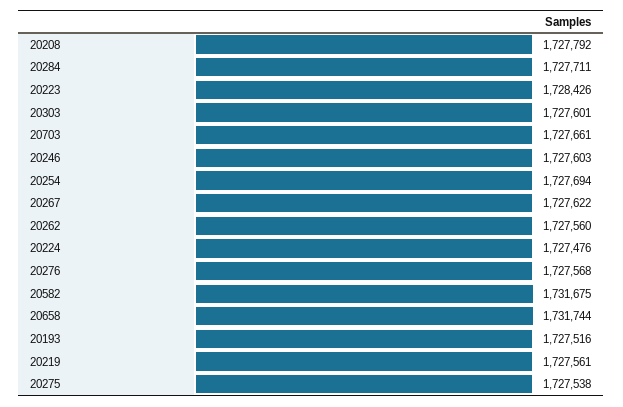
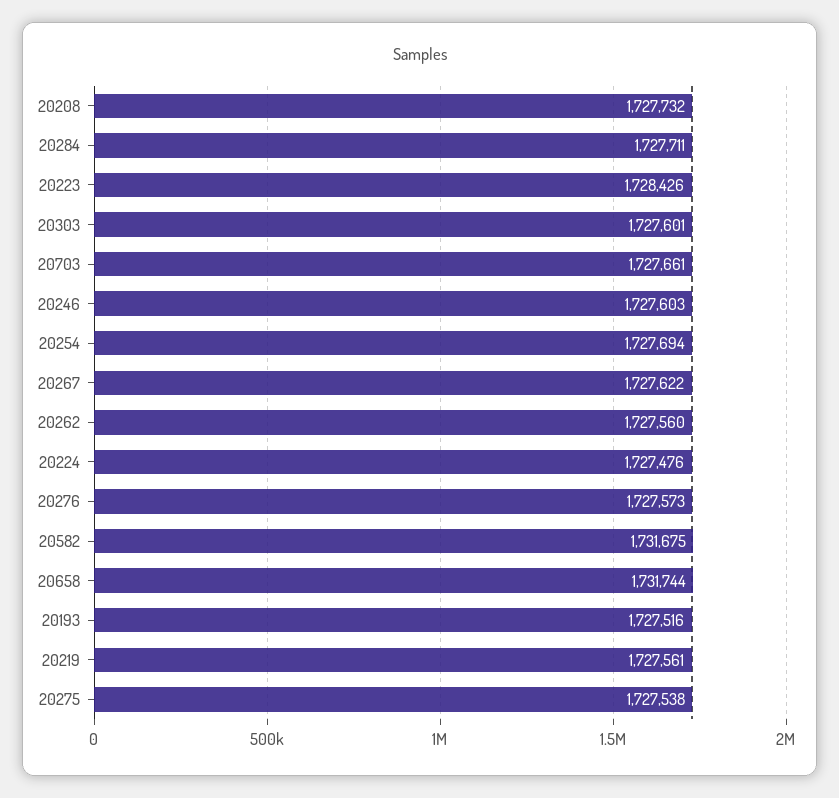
20208: 1727792 -> 1727732
20276: 1727568 -> 1727573

